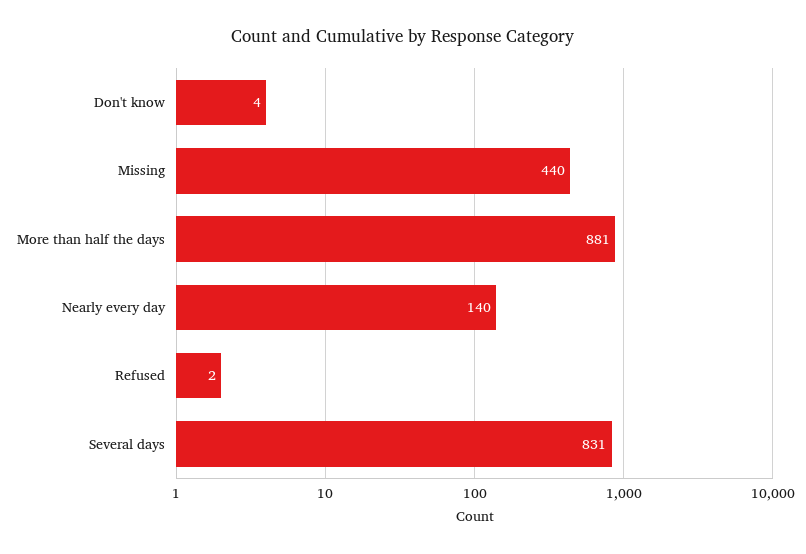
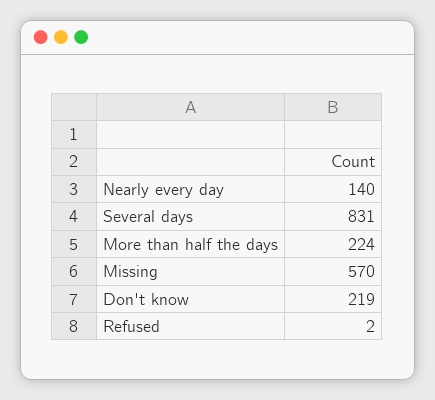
Don't know: 4 -> 219
Missing: 440 -> 570
More than half the days: 881 -> 224

